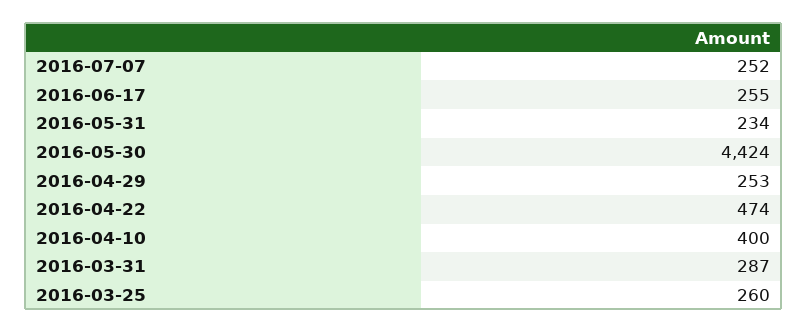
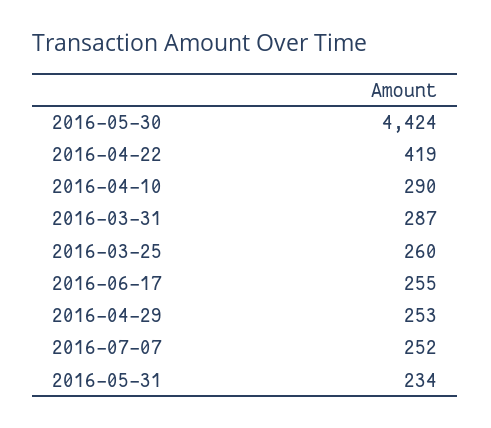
2016-04-22: 474 -> 419
2016-04-10: 400 -> 290

